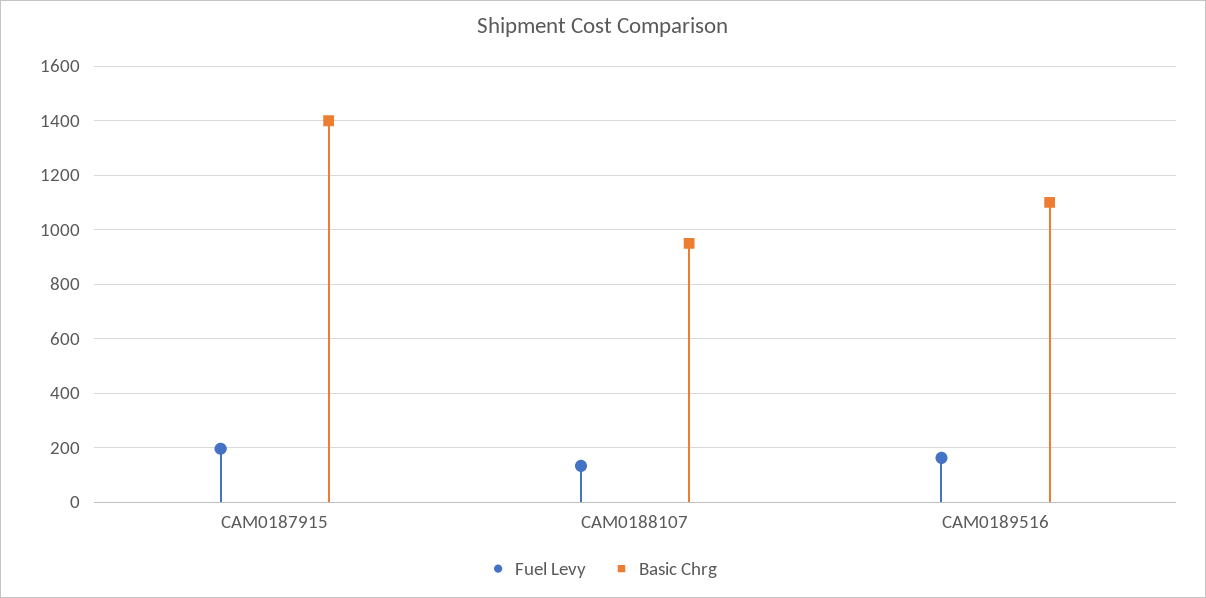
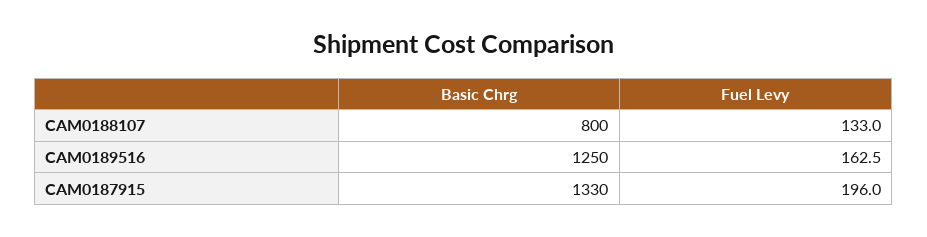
Basic Chrg, CAM0187915: 1400 -> 1330
Basic Chrg, CAM0188107: 950 -> 800
Basic Chrg, CAM0189516: 1100 -> 1250

